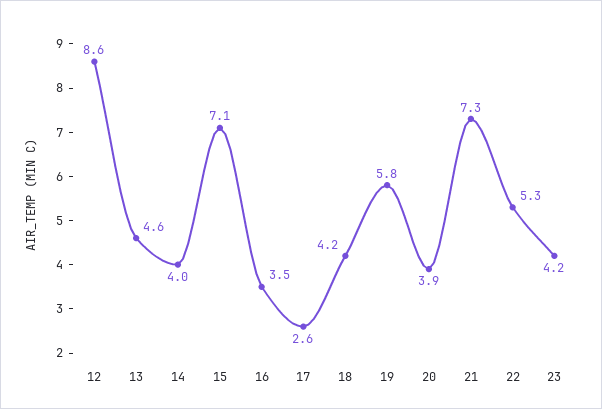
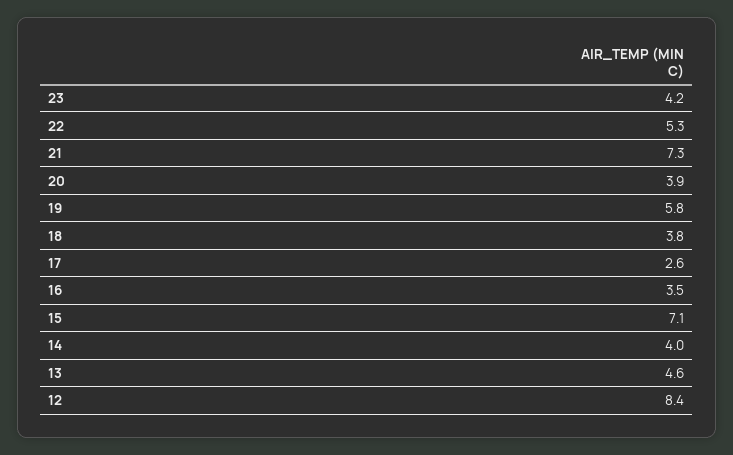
12: 8.6 -> 8.4
18: 4.2 -> 3.8

